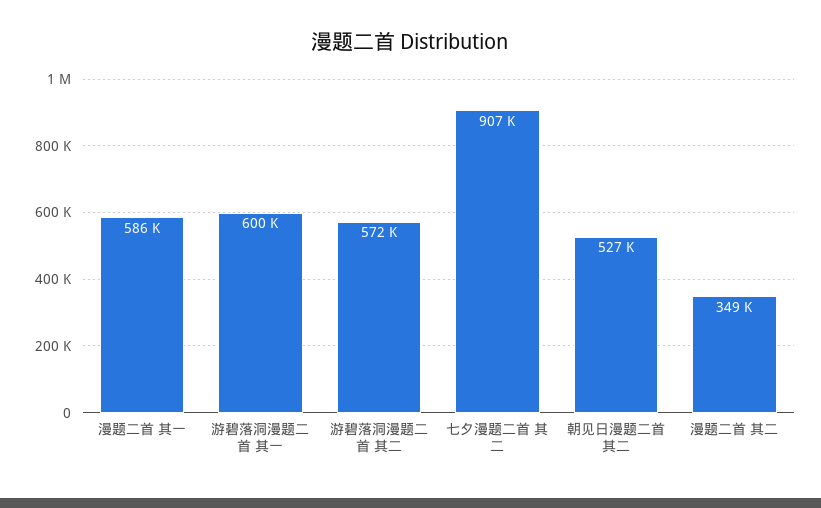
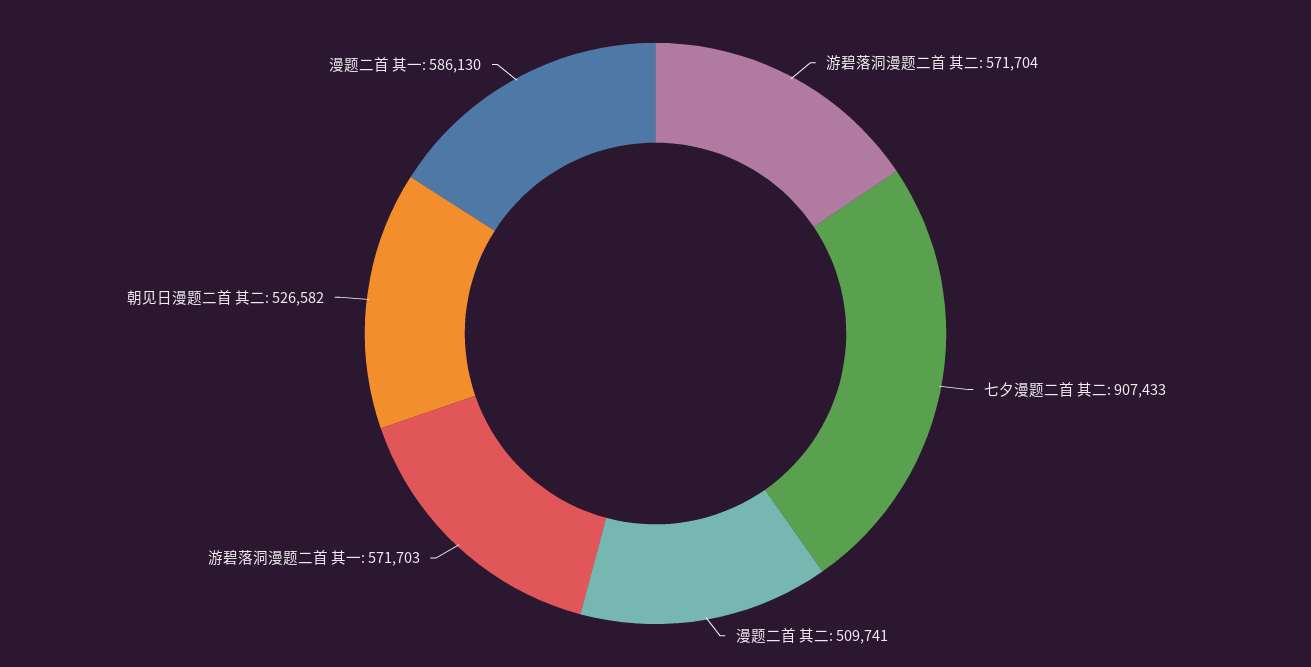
游碧落洞漫题二首 其一: 600000 -> 571703
漫题二首 其二: 349000 -> 509741

